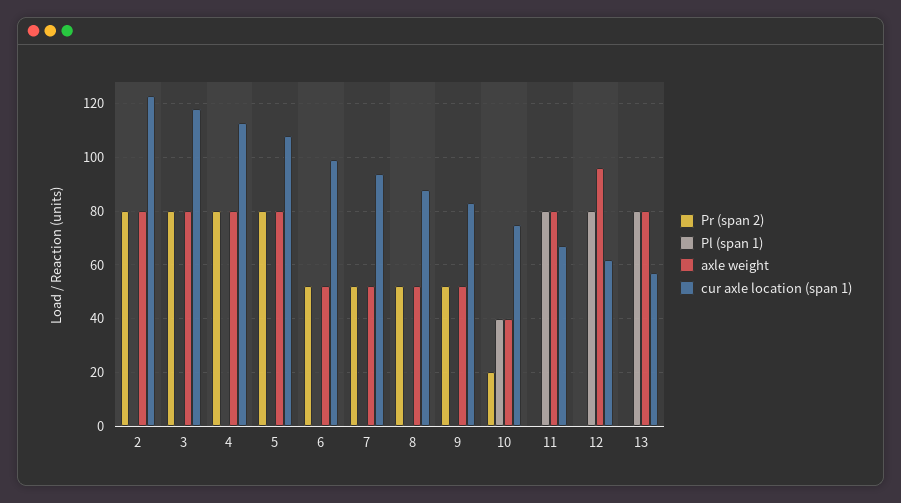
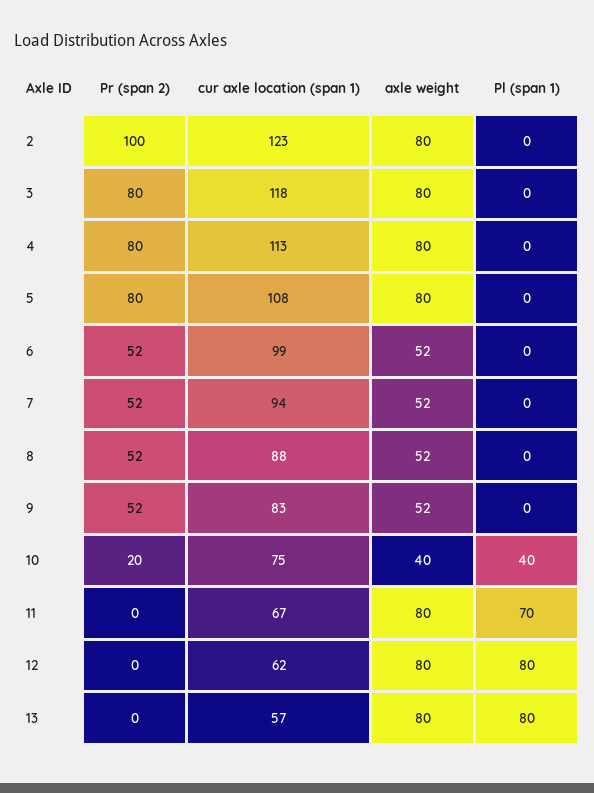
Pr (span 2), 2: 80 -> 100
Pl (span 1), 11: 80 -> 70
axle weight, 12: 95 -> 80

